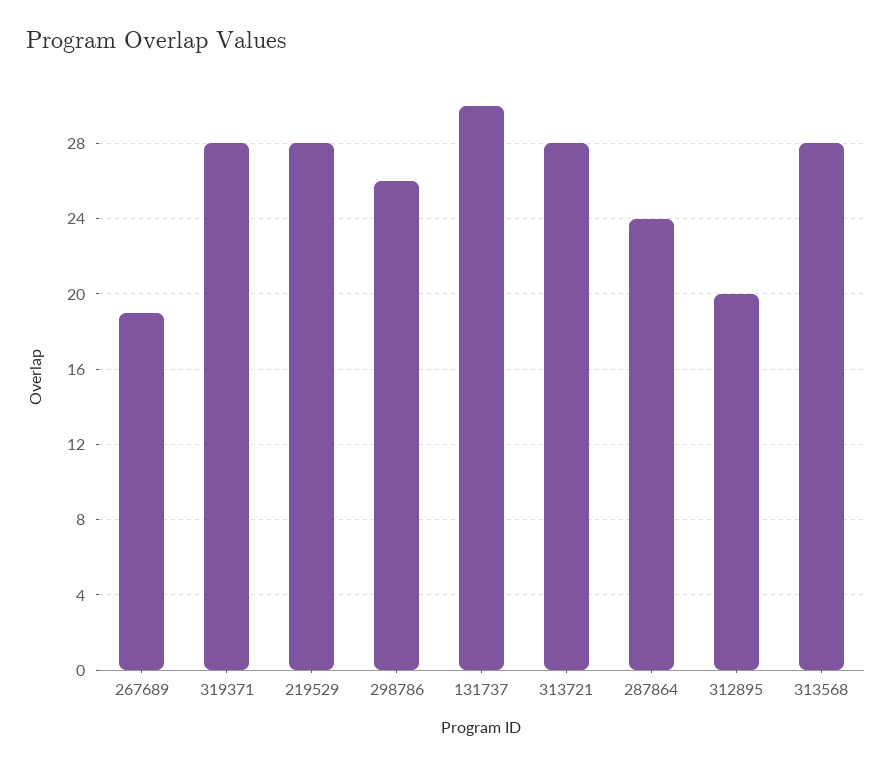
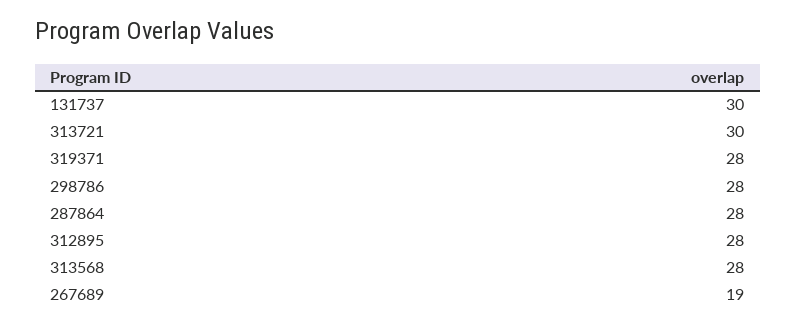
219529: 28 -> none
298786: 26 -> 28
313721: 28 -> 30
287864: 24 -> 28
312895: 20 -> 28

